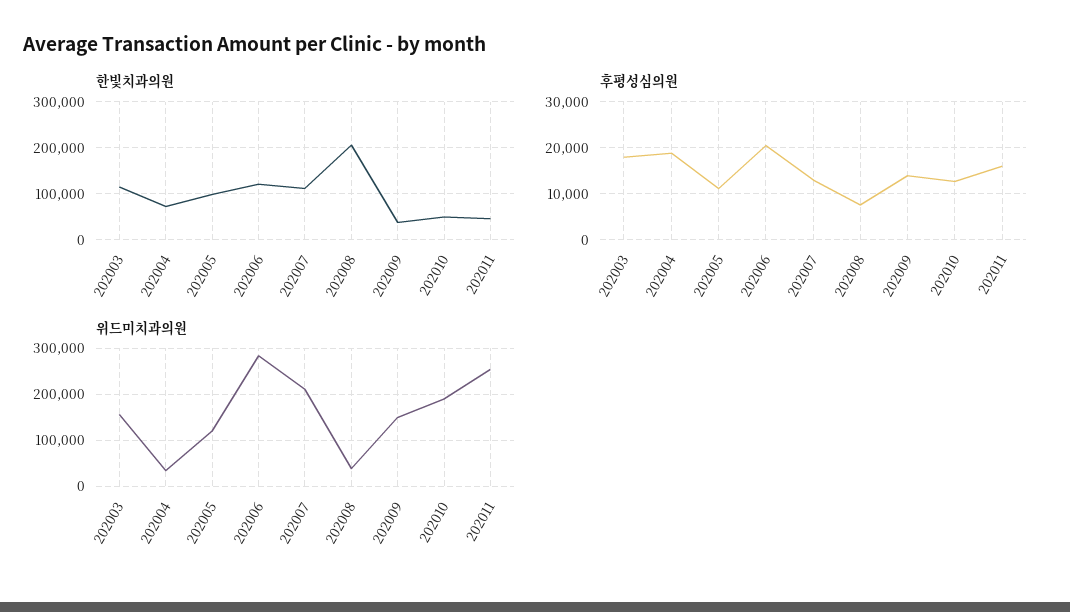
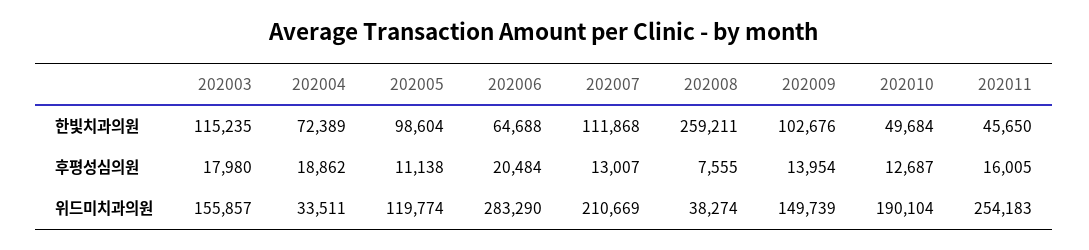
한빛치과의원, 202006: 120000 -> 64688
한빛치과의원, 202008: 200000 -> 259211
한빛치과의원, 202009: 40000 -> 102676

